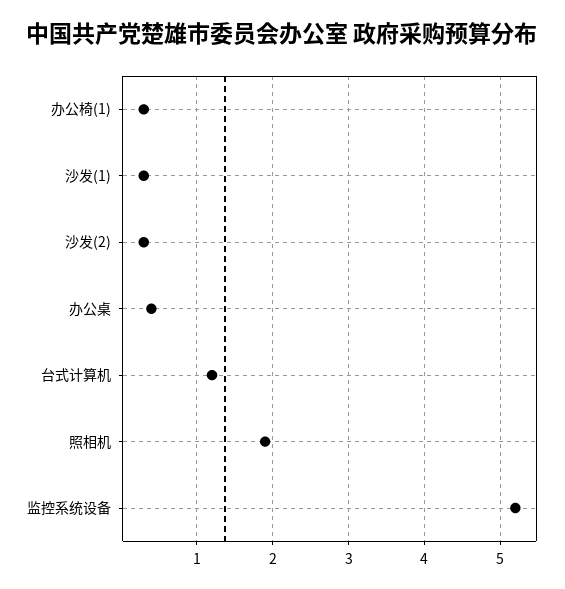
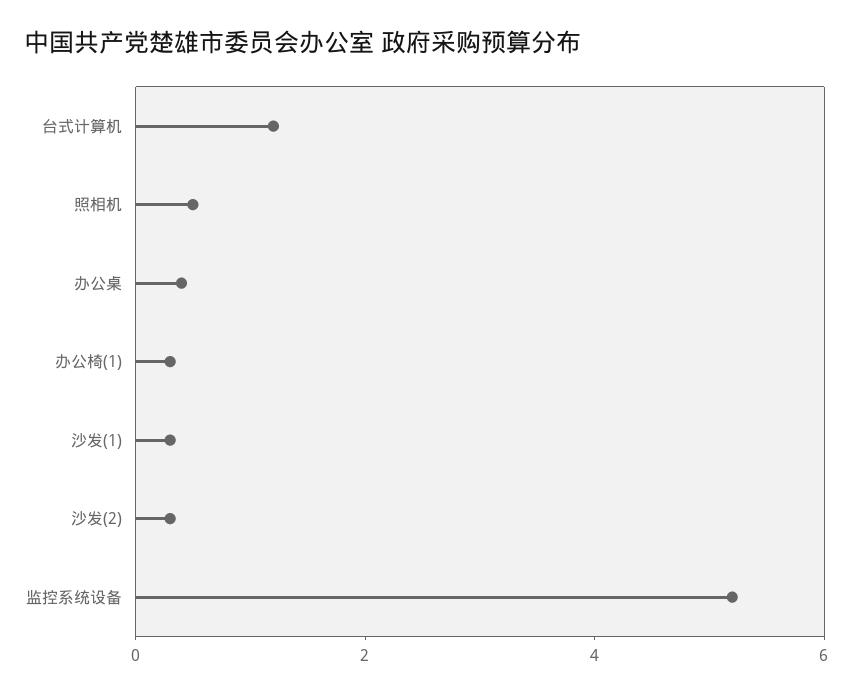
照相机: 1.9 -> 0.5

